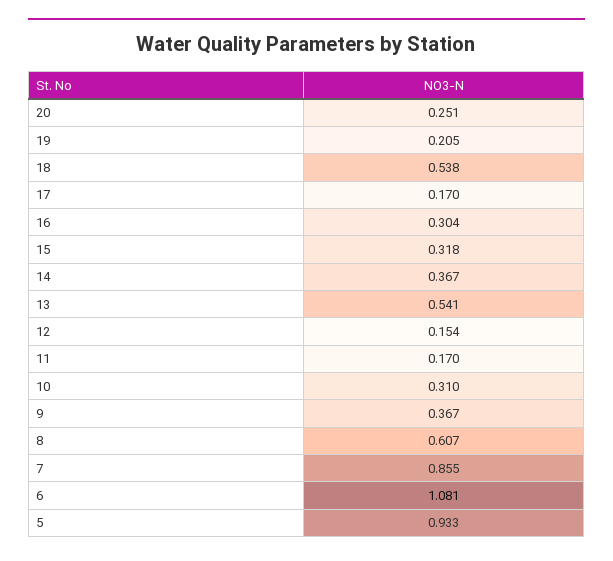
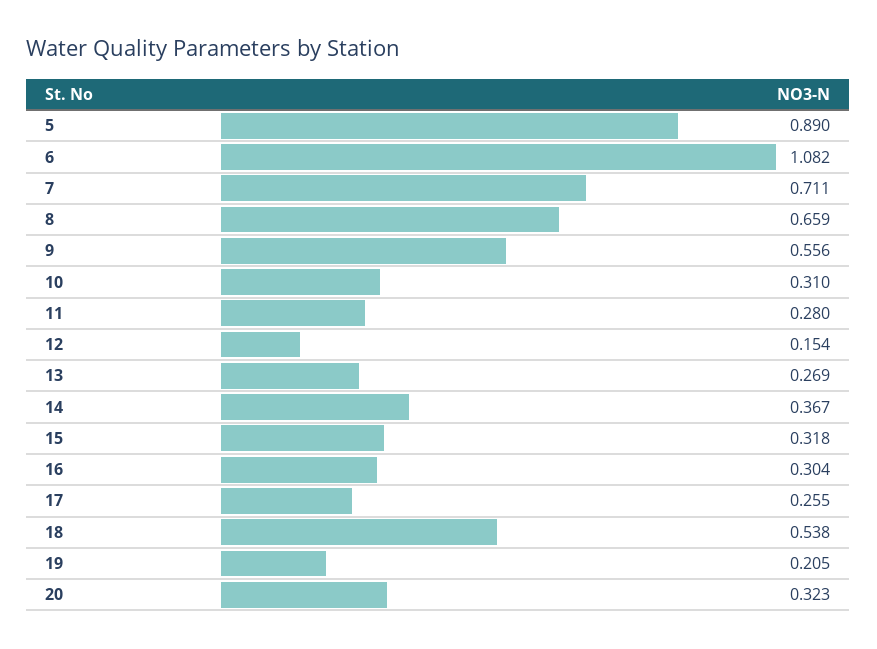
20: 0.251 -> 0.323
17: 0.17 -> 0.255
13: 0.541 -> 0.269
11: 0.17 -> 0.28
9: 0.367 -> 0.556
8: 0.607 -> 0.659
7: 0.855 -> 0.711
6: 1.081 -> 1.082
5: 0.933 -> 0.89

